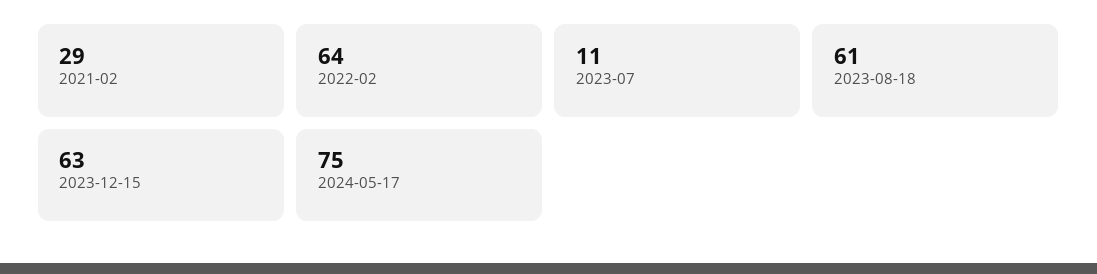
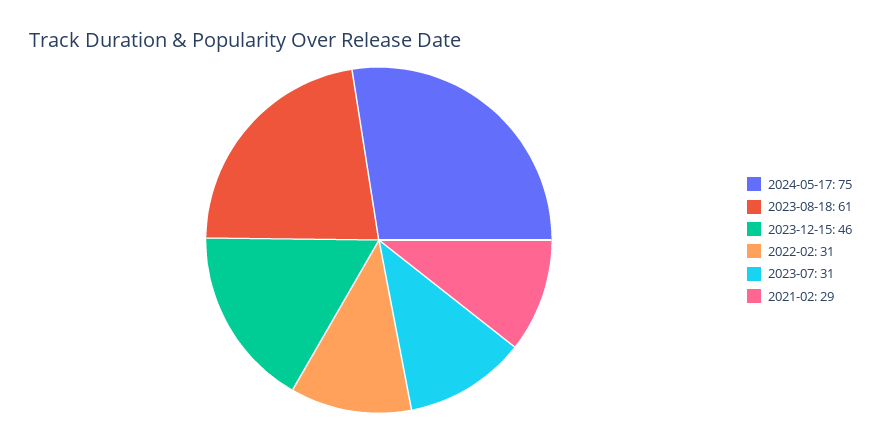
2022-02: 64 -> 31
2023-07: 11 -> 31
2023-12-15: 63 -> 46

